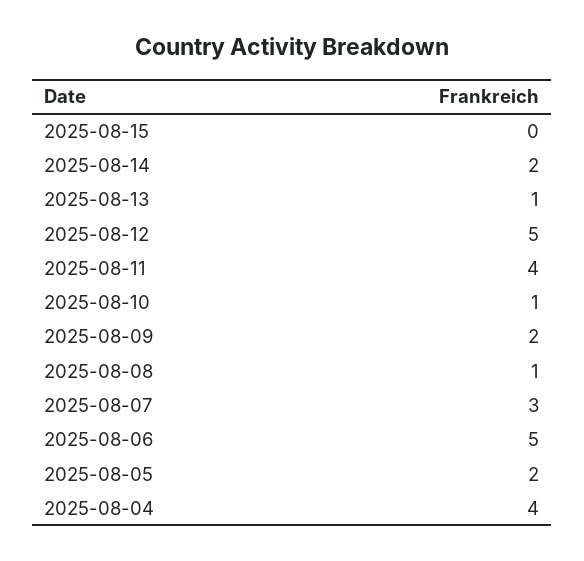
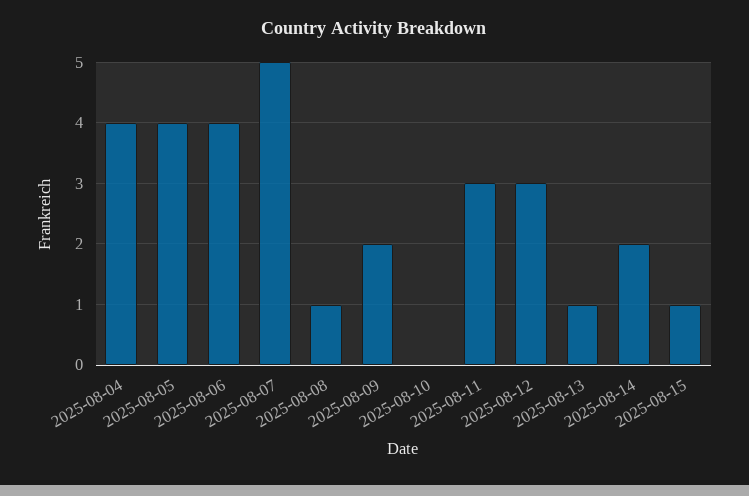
2025-08-15: 0 -> 1
2025-08-12: 5 -> 3
2025-08-11: 4 -> 3
2025-08-10: 1 -> 0
2025-08-07: 3 -> 5
2025-08-06: 5 -> 4
2025-08-05: 2 -> 4

